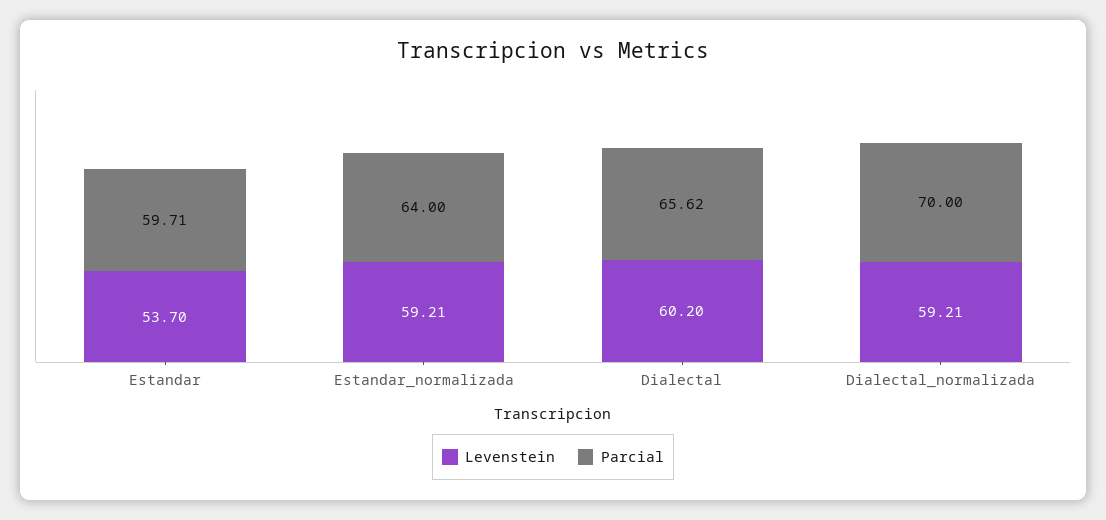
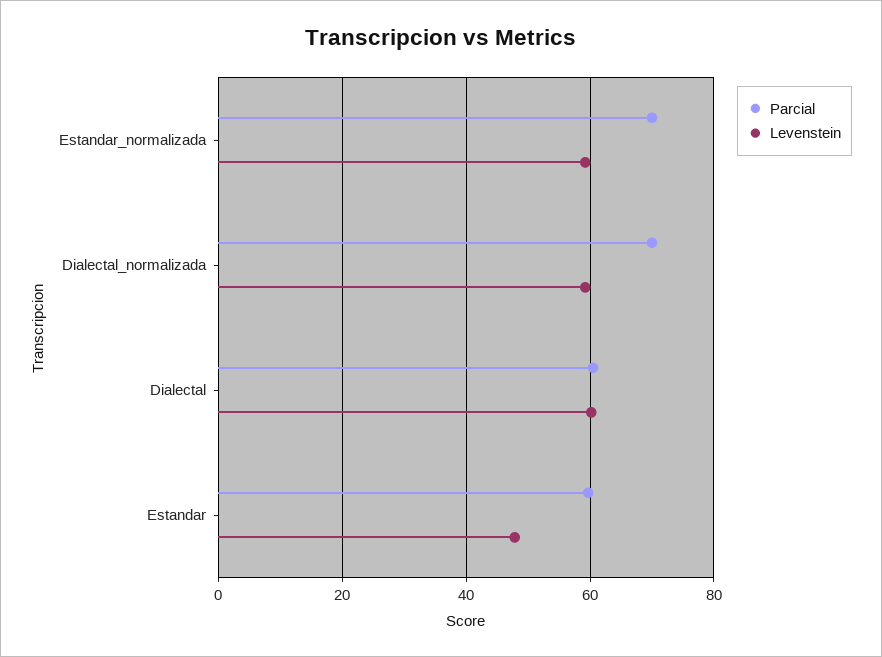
Levenstein, Estandar: 53.7 -> 48
Parcial, Estandar_normalizada: 64 -> 70
Parcial, Dialectal: 65.62 -> 60

